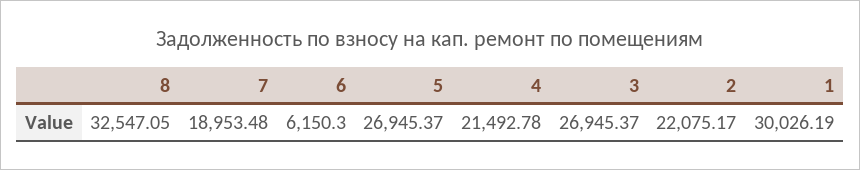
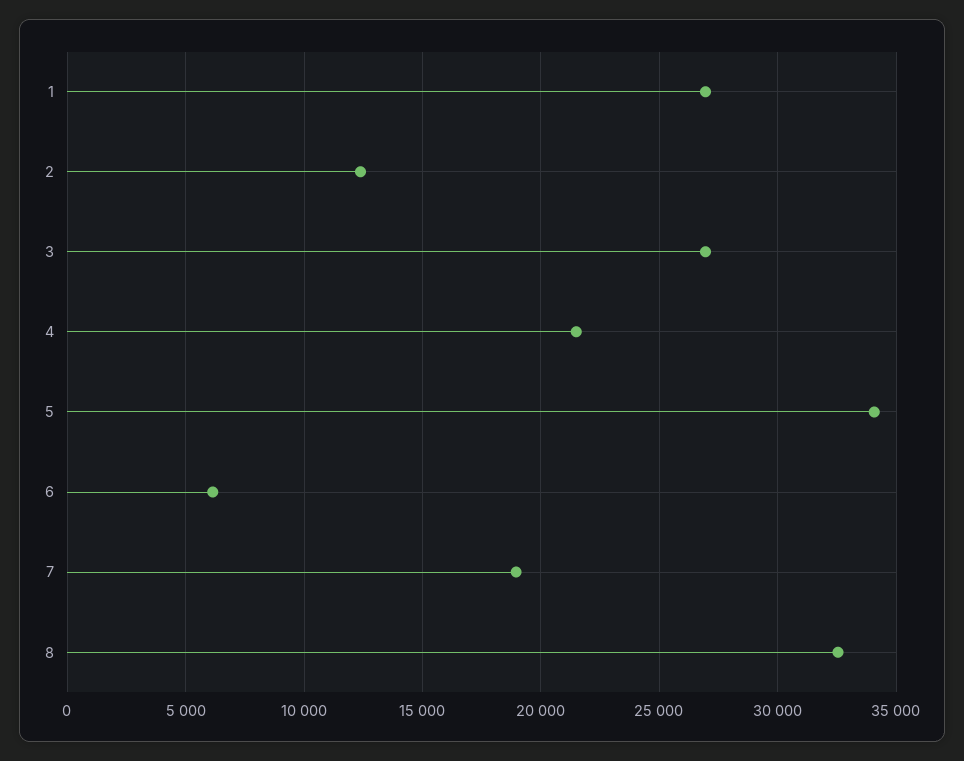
5: 26945.37 -> 34000
2: 22075.17 -> 12500
1: 30026.19 -> 27000

